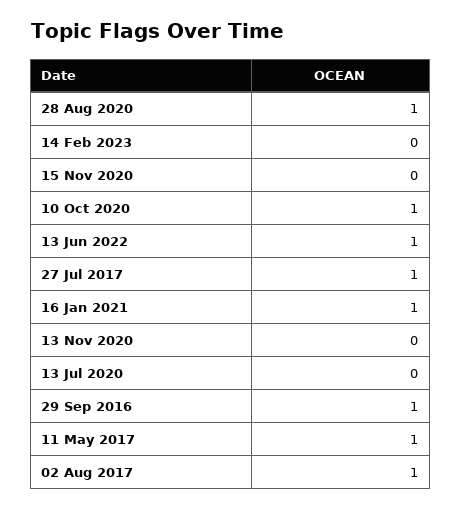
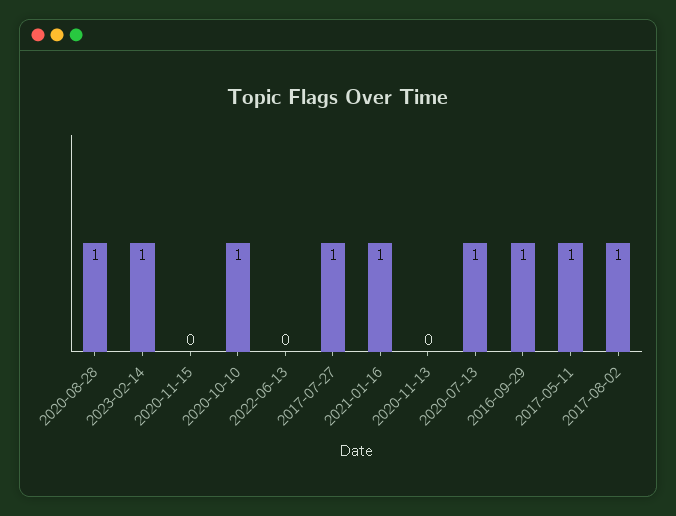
14 Feb 2023: 0 -> 1
13 Jun 2022: 1 -> 0
13 Jul 2020: 0 -> 1

